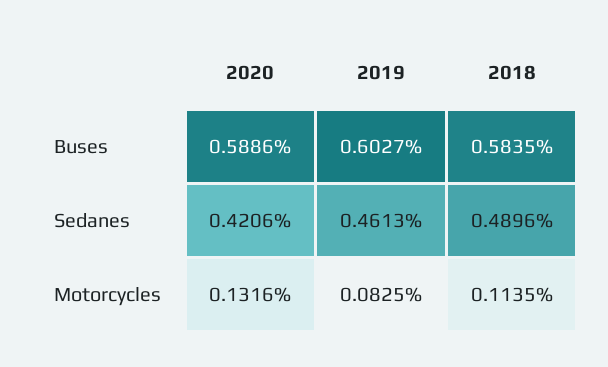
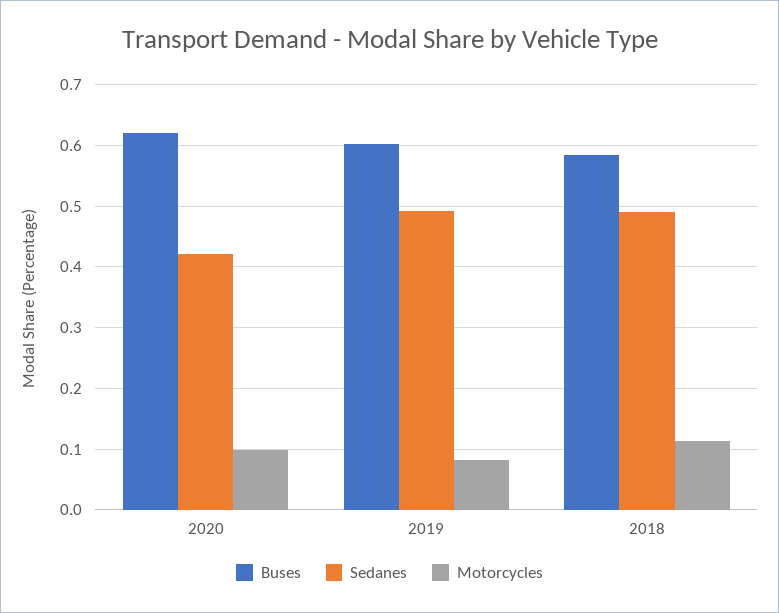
Buses, 2020: 0.5886 -> 0.62
Sedanes, 2019: 0.4613 -> 0.49
Motorcycles, 2020: 0.1316 -> 0.1

